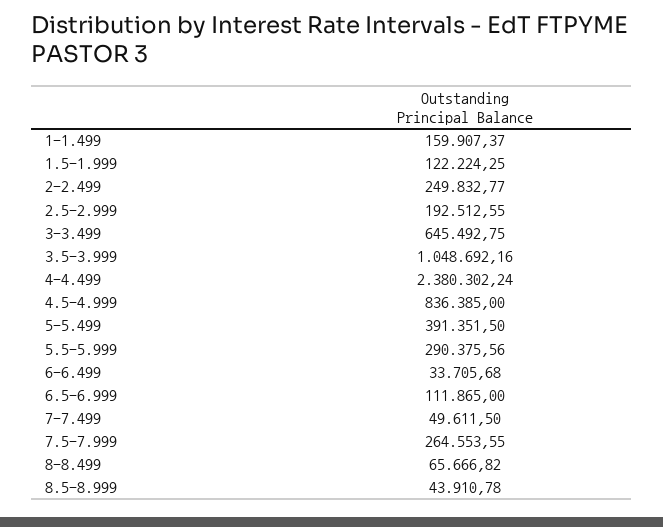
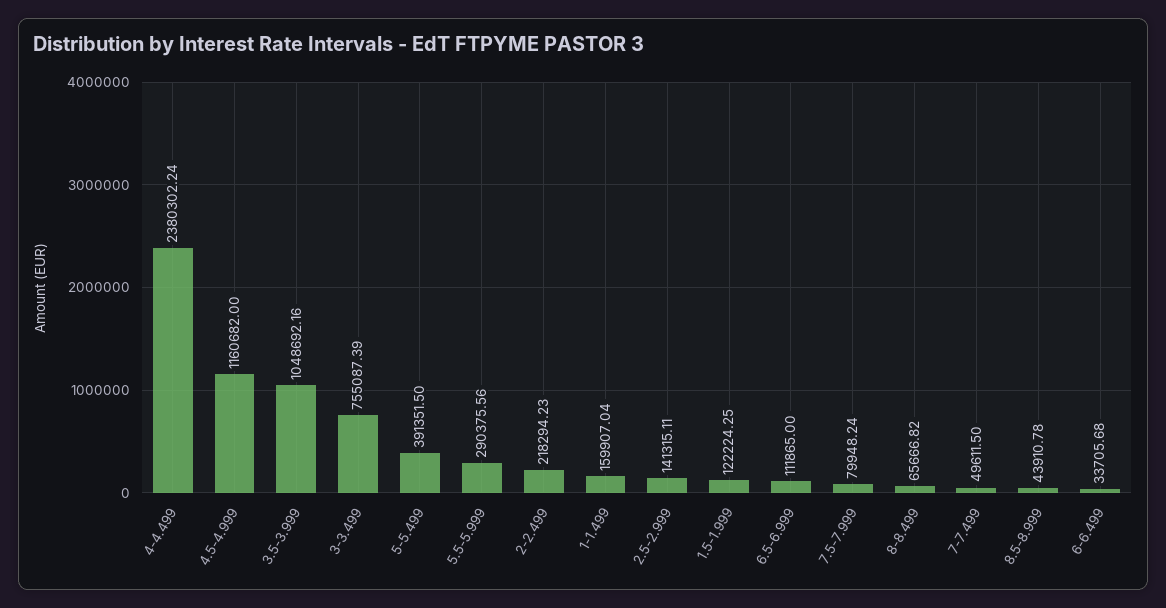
1-1.499: 159907.37 -> 159907.04
2-2.499: 249832.77 -> 218294.23
2.5-2.999: 192512.55 -> 141315.11
3-3.499: 645492.75 -> 755087.39
4.5-4.999: 836385 -> 1160682
7.5-7.999: 264553.55 -> 79948.24

